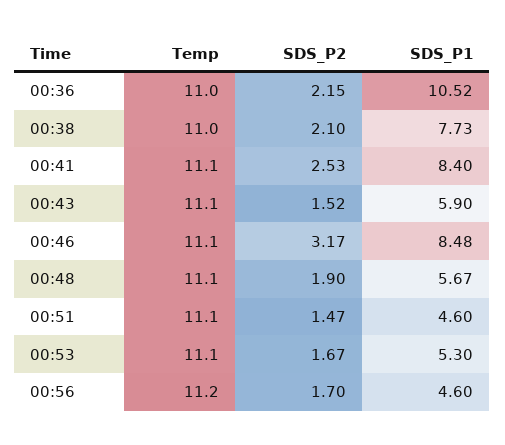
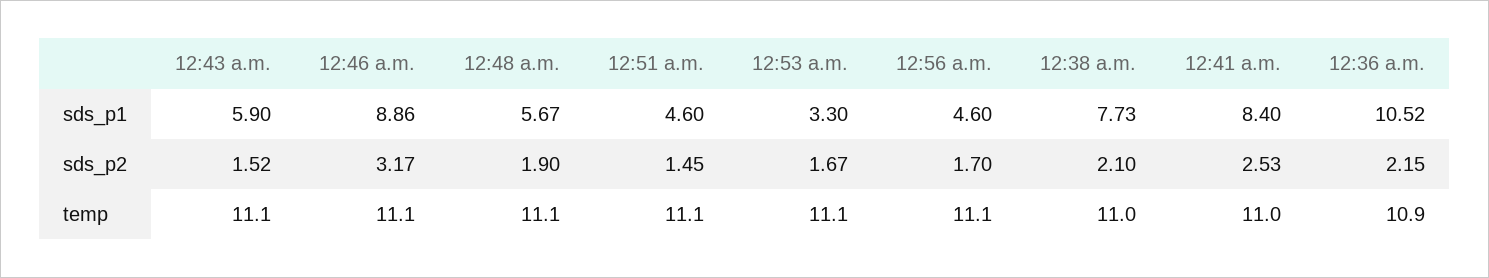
Temp, 00:36: 11 -> 10.9
Temp, 00:41: 11.1 -> 11
SDS_P1, 00:46: 8.48 -> 8.86
SDS_P2, 00:51: 1.47 -> 1.45
SDS_P1, 00:53: 5.3 -> 3.3
Temp, 00:56: 11.2 -> 11.1

